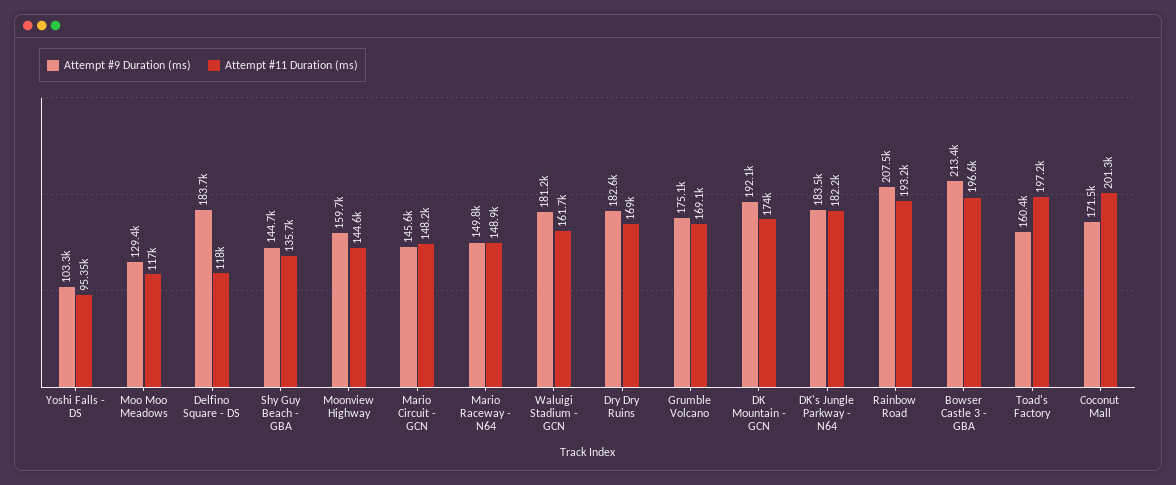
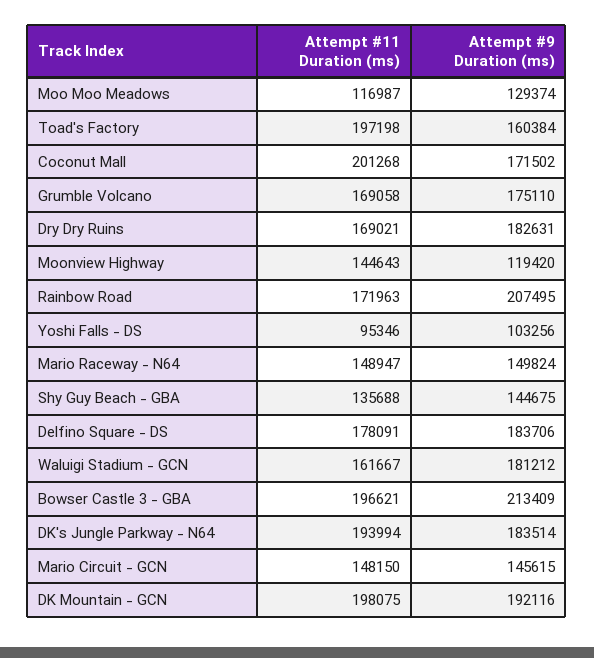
Attempt #11 Duration (ms), Delfino Square - DS: 118000 -> 178091
Attempt #9 Duration (ms), Moonview Highway: 159700 -> 119420
Attempt #11 Duration (ms), DK Mountain - GCN: 174000 -> 198075
Attempt #11 Duration (ms), DK's Jungle Parkway - N64: 182200 -> 193994
Attempt #11 Duration (ms), Rainbow Road: 193200 -> 171963

